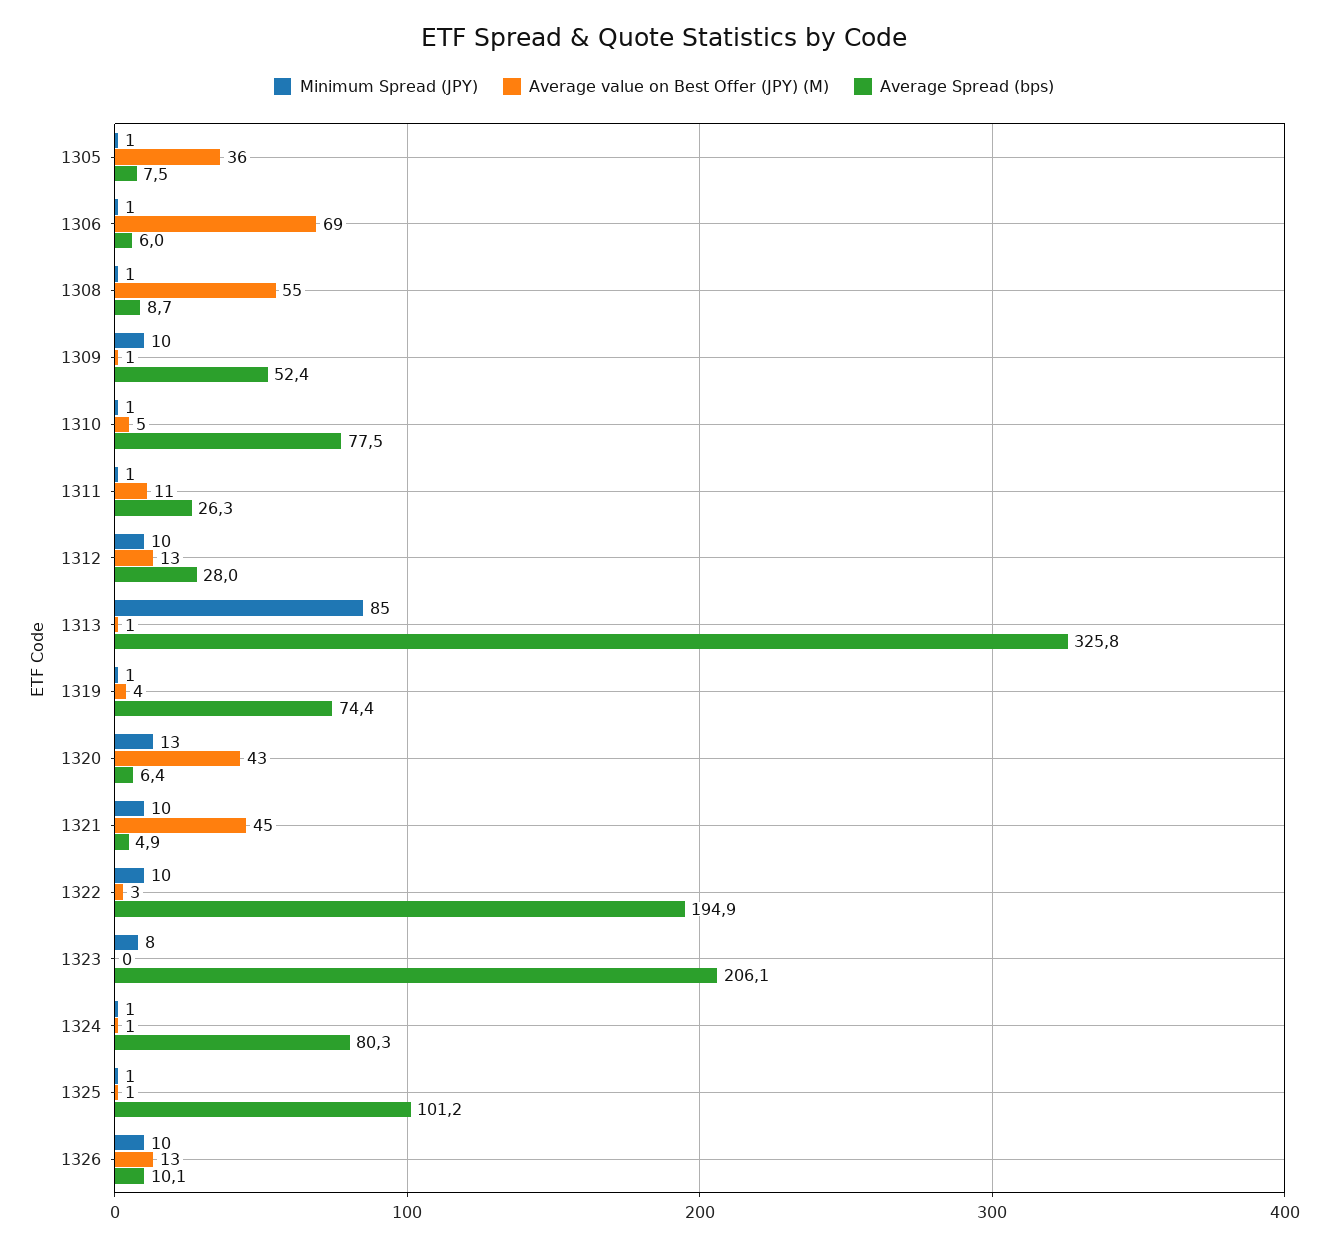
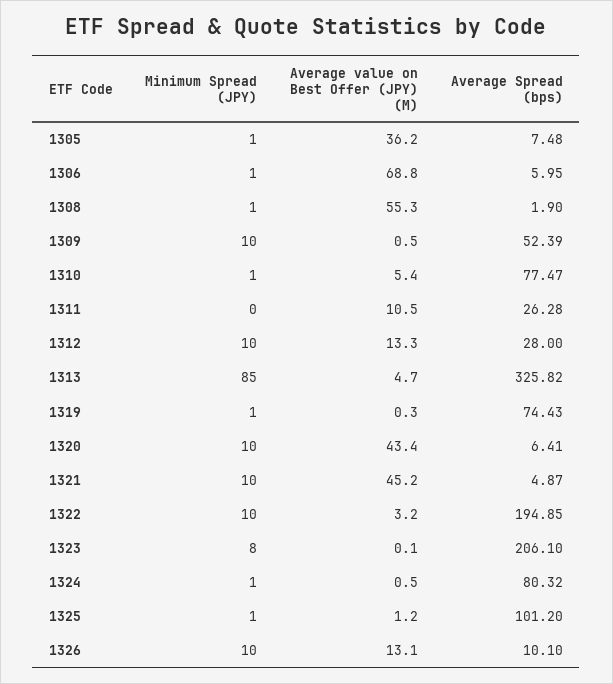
Average Spread (bps), 1308: 8.7 -> 1.9
Minimum Spread (JPY), 1311: 1 -> 0
Average value on Best Offer (JPY) (M), 1313: 1 -> 4.7
Average value on Best Offer (JPY) (M), 1319: 4 -> 0.3
Minimum Spread (JPY), 1320: 13 -> 10

